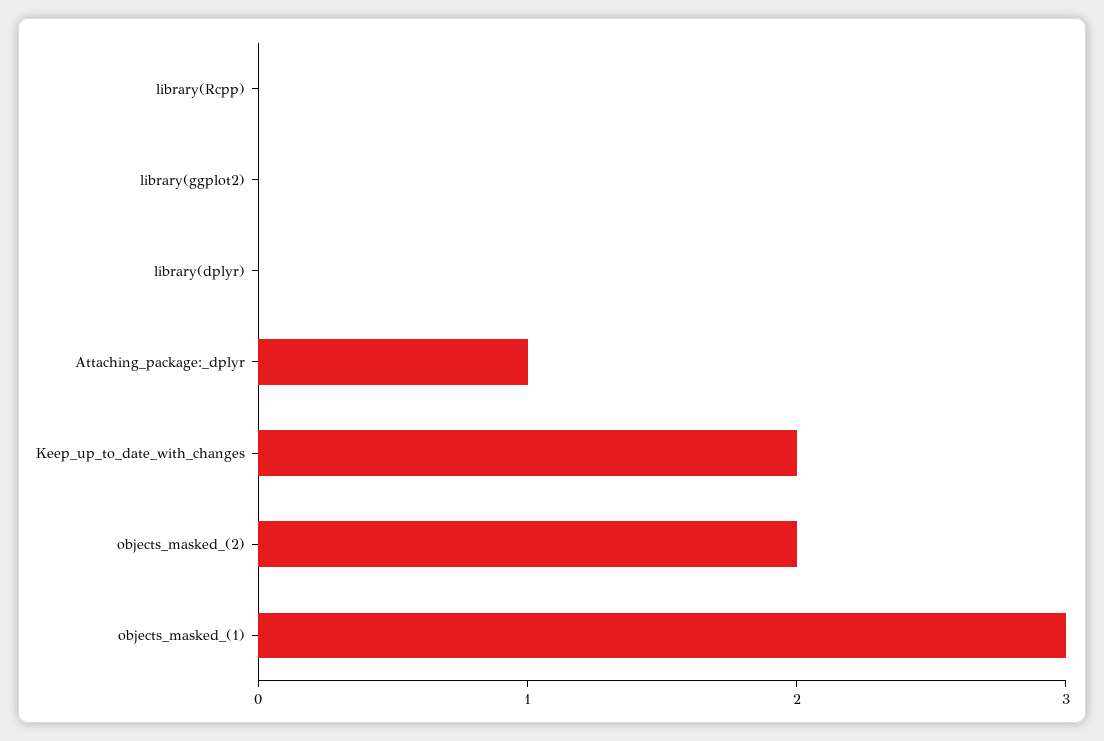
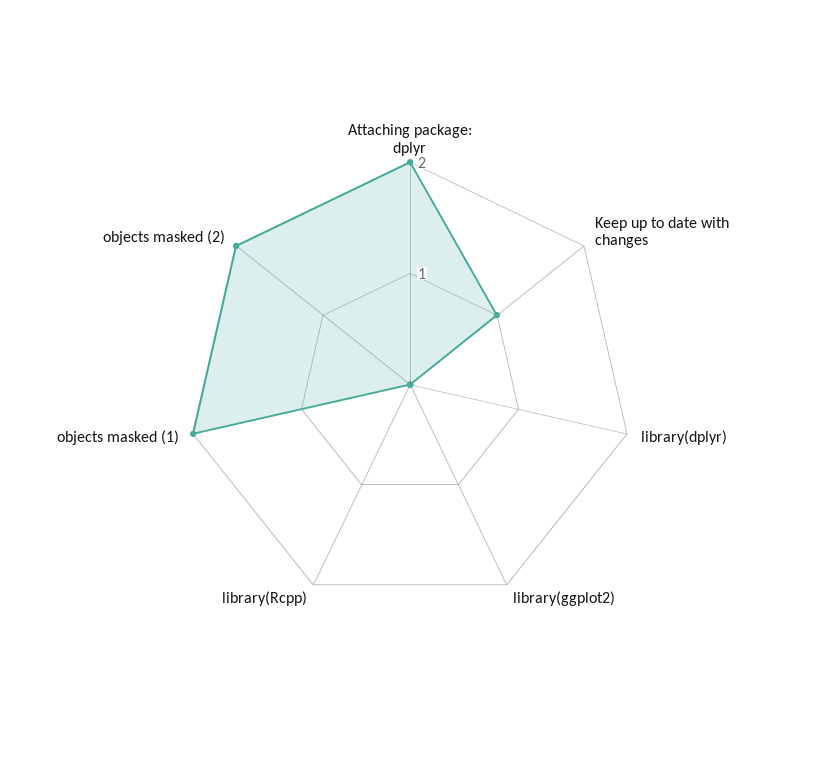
Attaching_package:_dplyr: 1 -> 2
Keep_up_to_date_with_changes: 2 -> 1
objects_masked_(1): 3 -> 2

